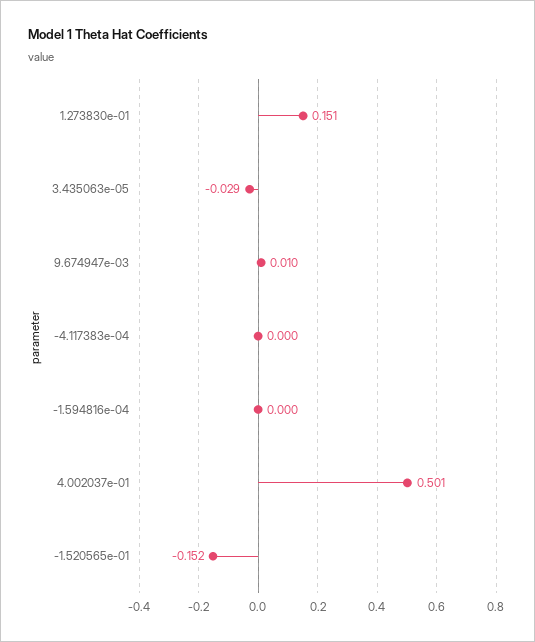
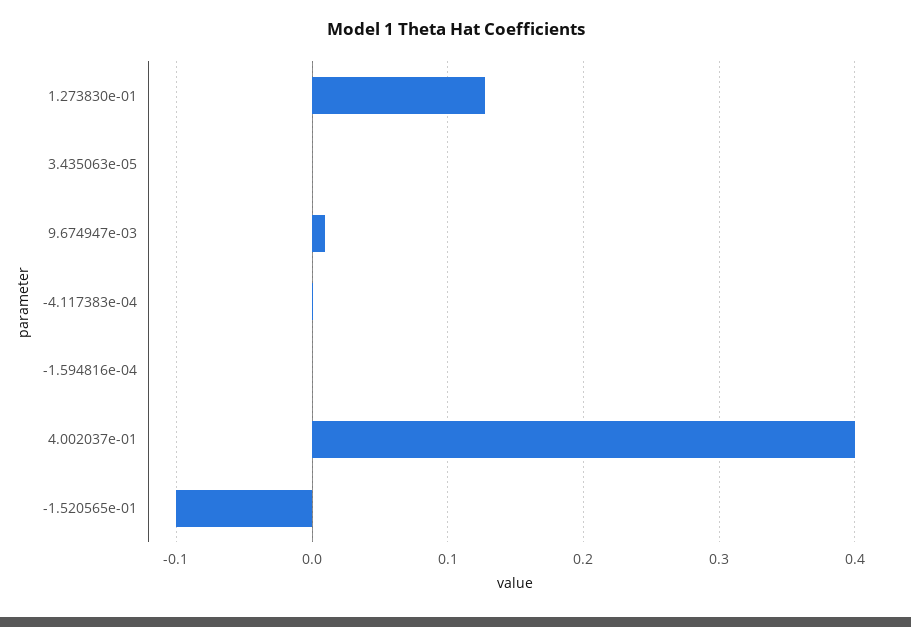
1.273830e-01: 0.151 -> 0.13
3.435063e-05: -0.029 -> 0
4.002037e-01: 0.501 -> 0.4
-1.520565e-01: -0.152 -> -0.1

